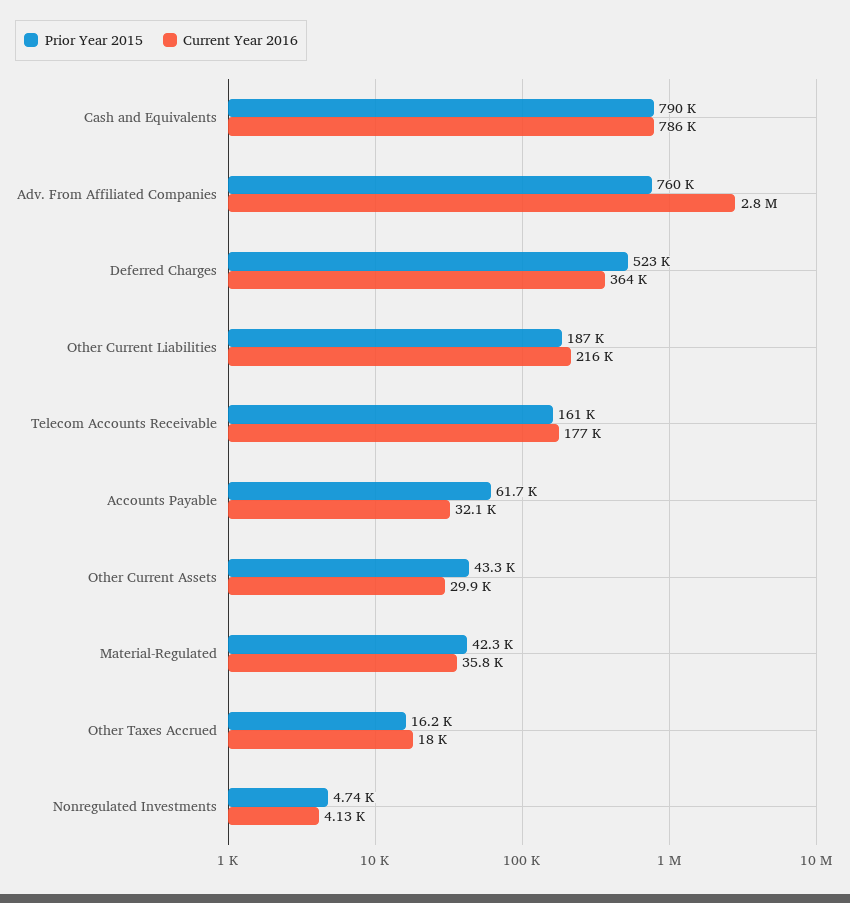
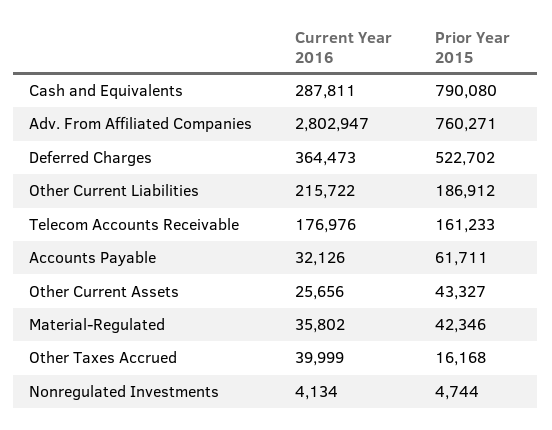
Current Year 2016, Cash and Equivalents: 786000 -> 287811
Current Year 2016, Other Current Assets: 29900 -> 25656
Current Year 2016, Other Taxes Accrued: 18000 -> 39999

